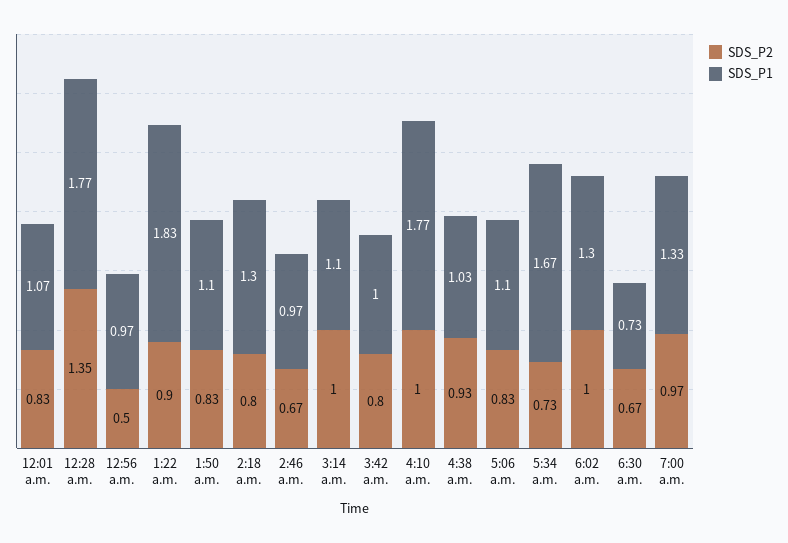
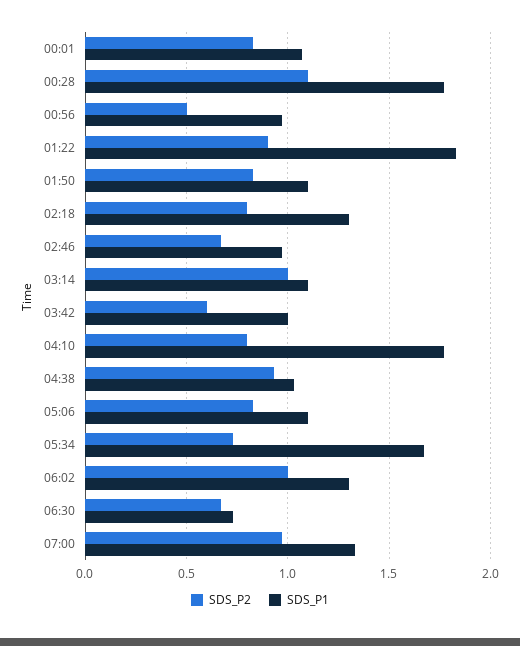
SDS_P2, 12:28 a.m.: 1.35 -> 1.1
SDS_P2, 3:42 a.m.: 0.8 -> 0.6
SDS_P2, 4:10 a.m.: 1 -> 0.8

